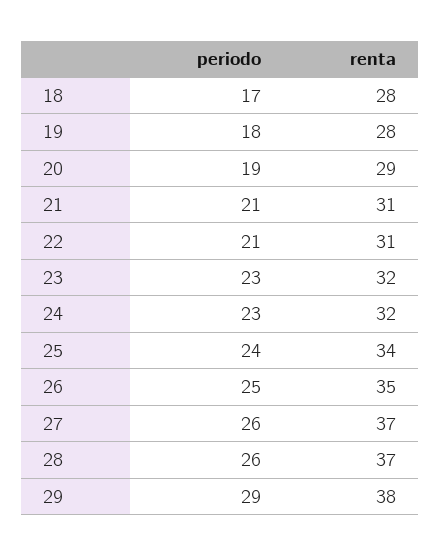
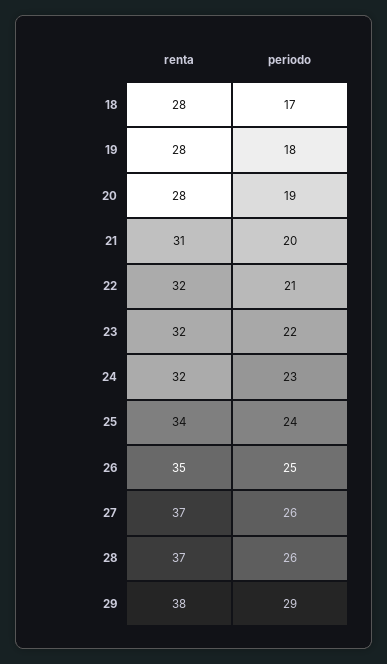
renta, 20: 29 -> 28
periodo, 21: 21 -> 20
renta, 22: 31 -> 32
periodo, 23: 23 -> 22

